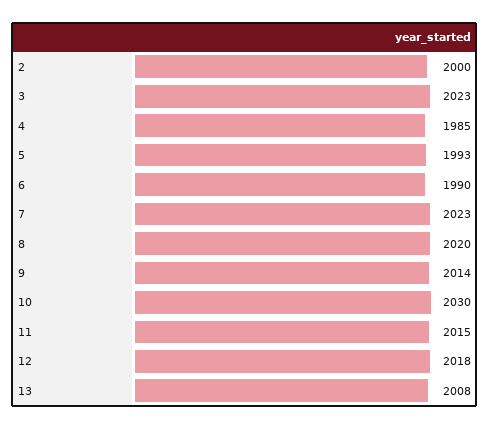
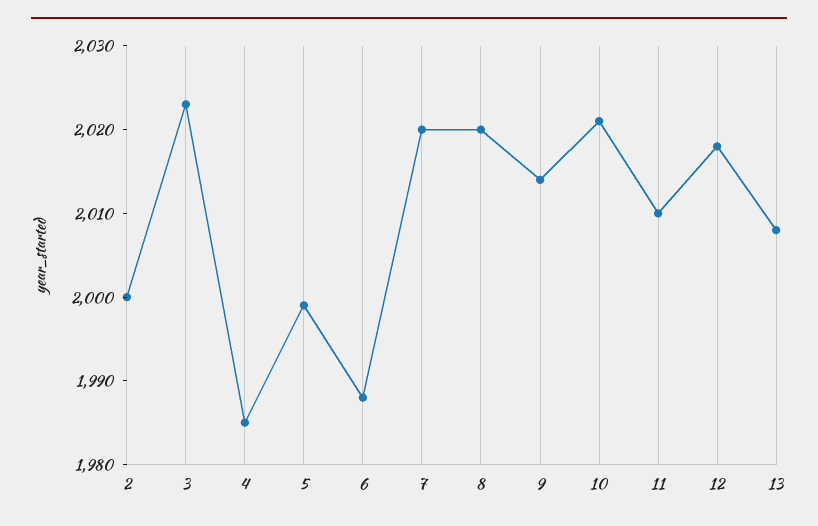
5: 1993 -> 1999
6: 1990 -> 1988
7: 2023 -> 2020
10: 2030 -> 2021
11: 2015 -> 2010

